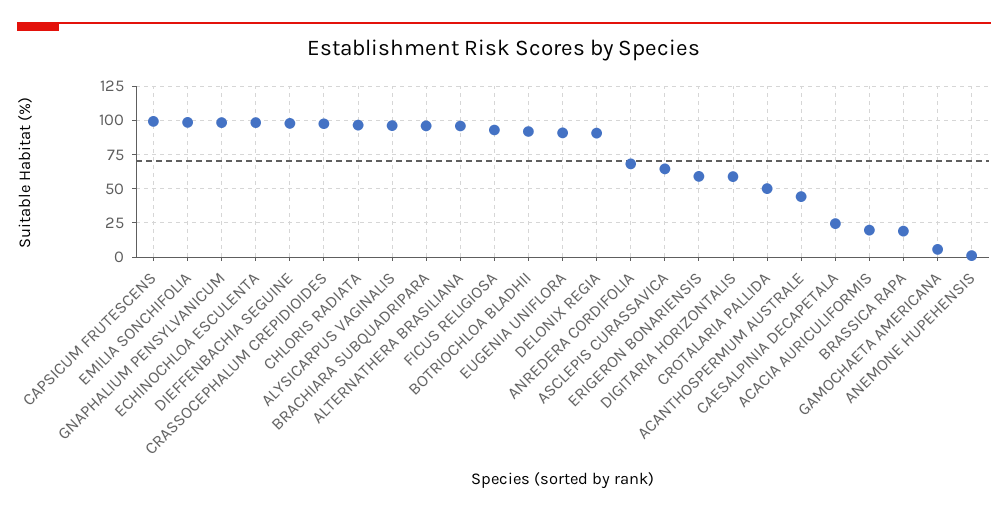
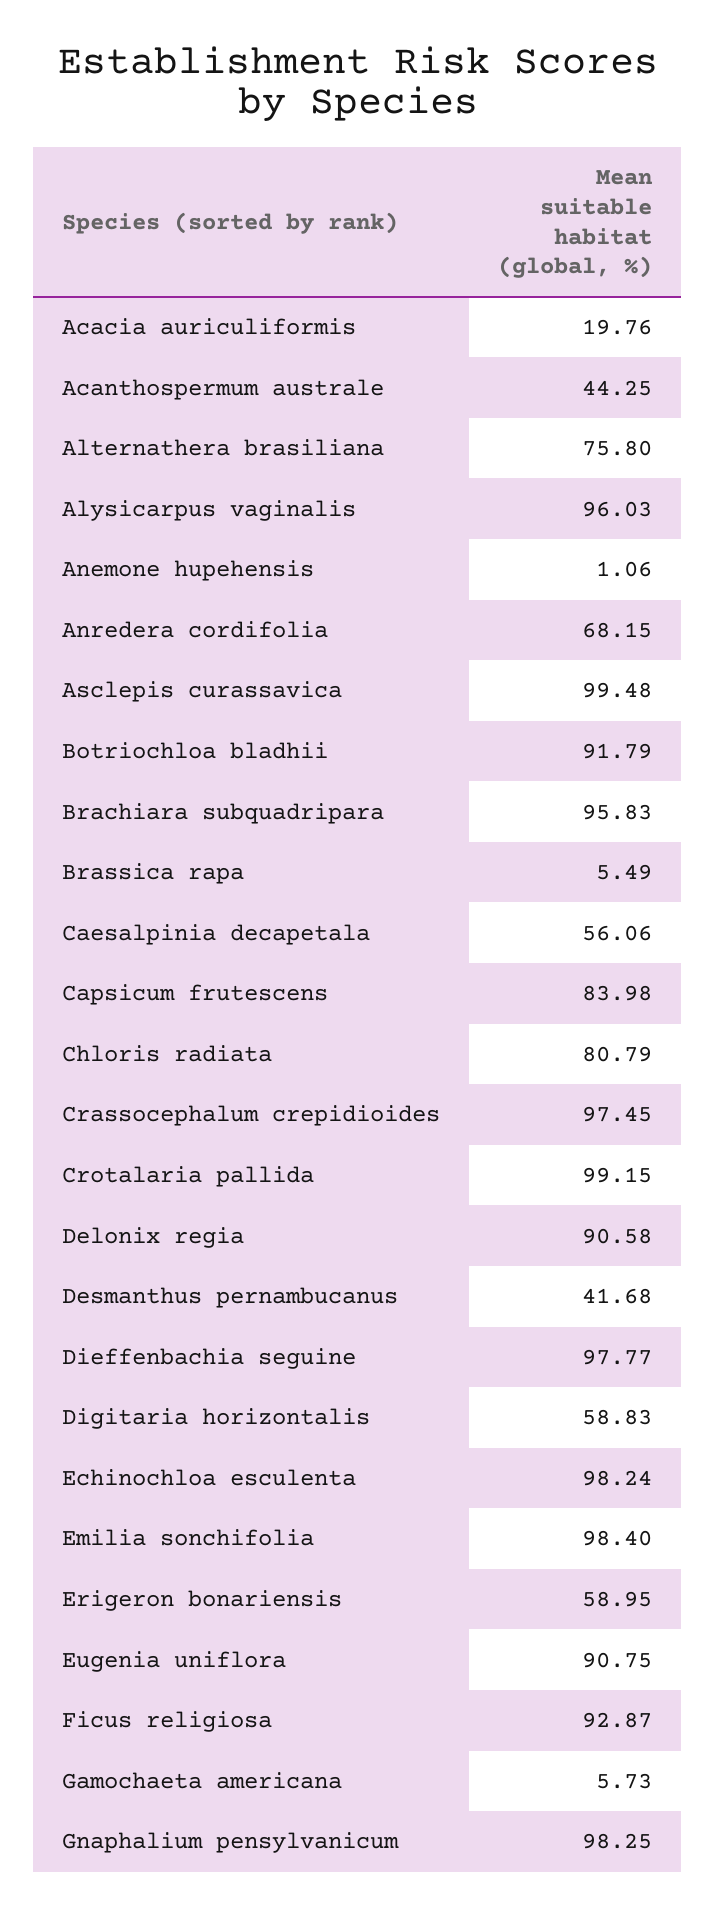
CAPSICUM FRUTESCENS: 100 -> 83.98
CHLORIS RADIATA: 95 -> 80.79
ALTERNATHERA BRASILIANA: 95 -> 75.8
ASCLEPIS CURASSAVICA: 65 -> 99.48
CROTALARIA PALLIDA: 50 -> 99.15
CAESALPINIA DECAPETALA: 25 -> 56.06
BRASSICA RAPA: 20 -> 5.49
Desmanthus pernambucanus: none -> 41.68

